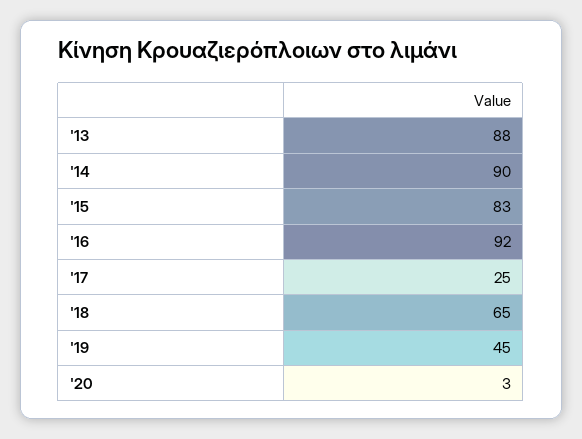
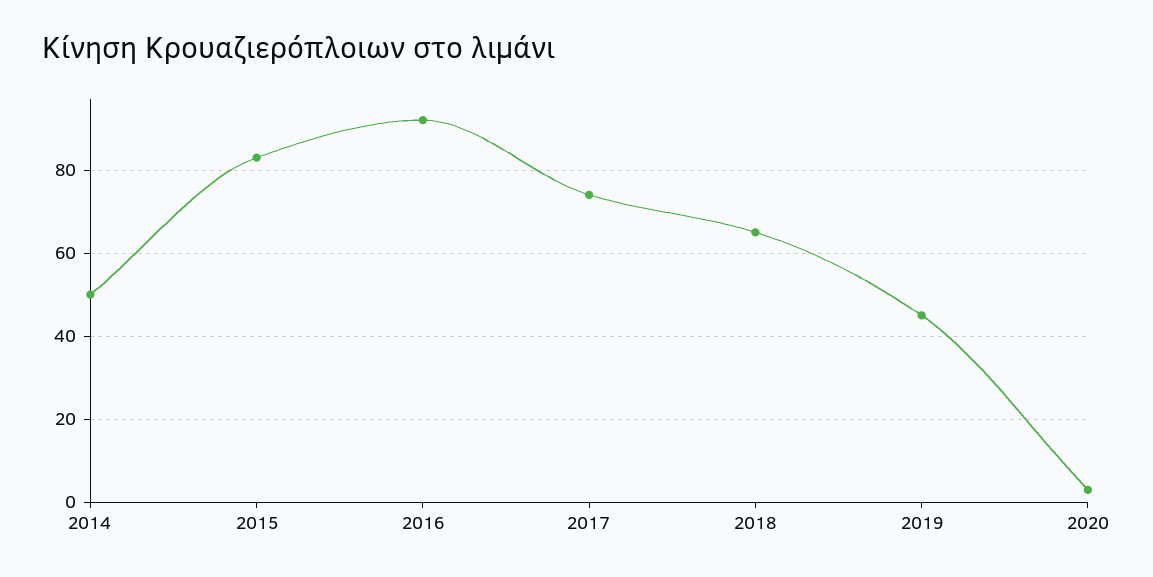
'13: 88 -> none
'14: 90 -> 50
'17: 25 -> 75

